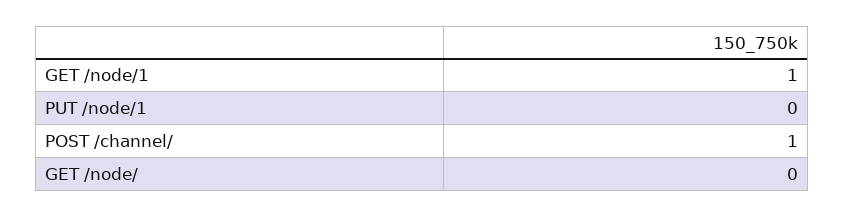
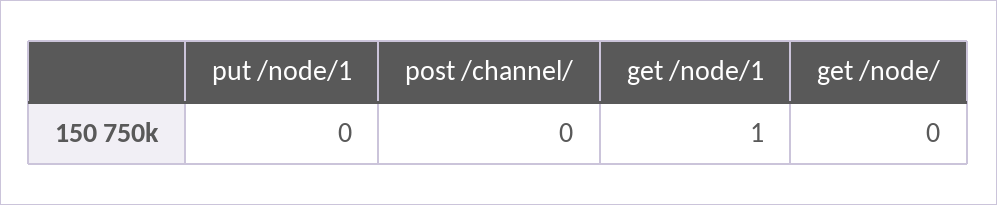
POST /channel/: 1 -> 0

